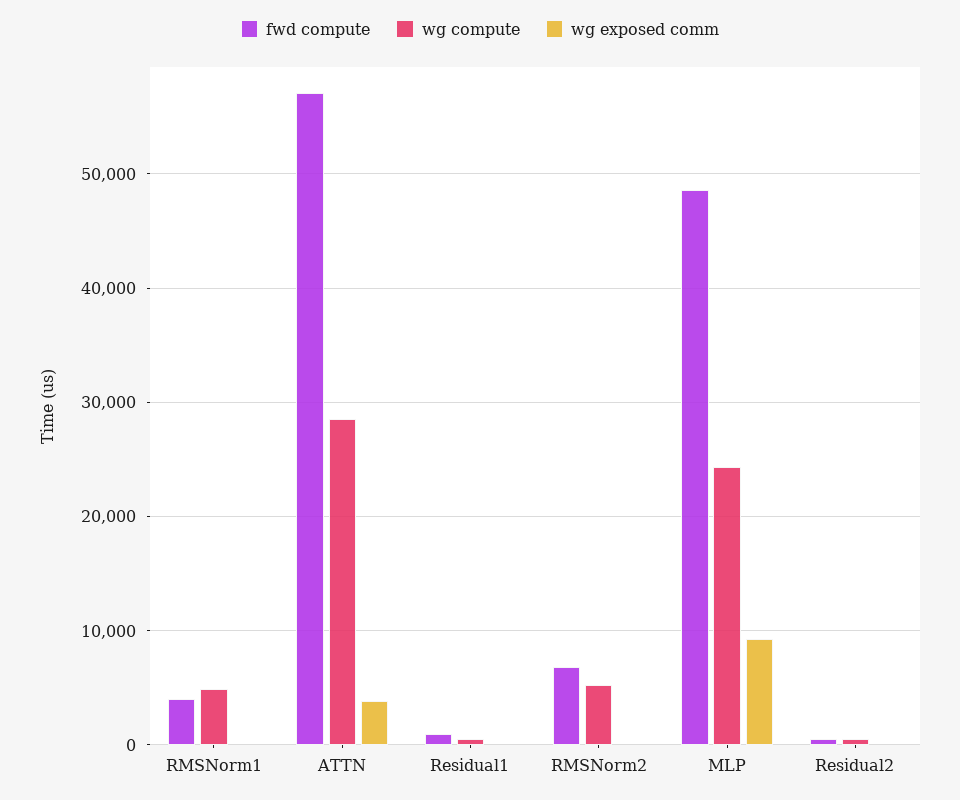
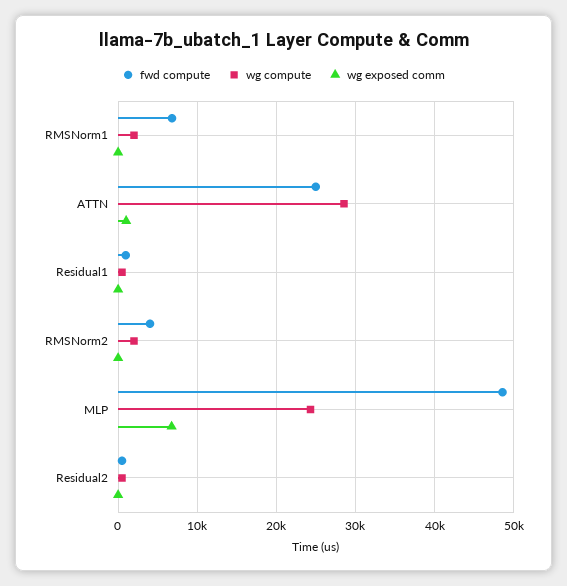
fwd compute, RMSNorm1: 4000 -> 7000
wg compute, RMSNorm1: 5000 -> 2000
fwd compute, ATTN: 57000 -> 25000
wg exposed comm, ATTN: 4000 -> 1000
fwd compute, RMSNorm2: 7000 -> 4000
wg compute, RMSNorm2: 5000 -> 2000
wg exposed comm, MLP: 9000 -> 7000

